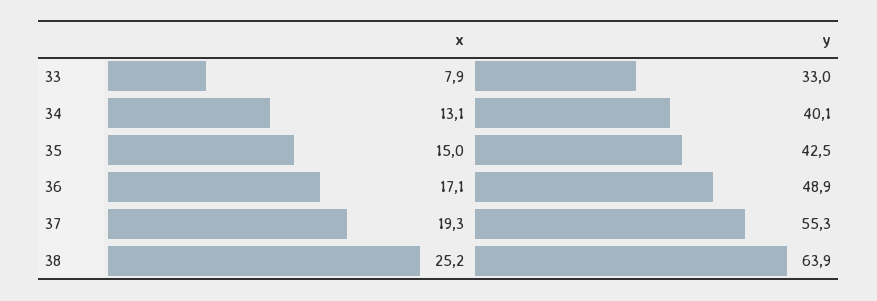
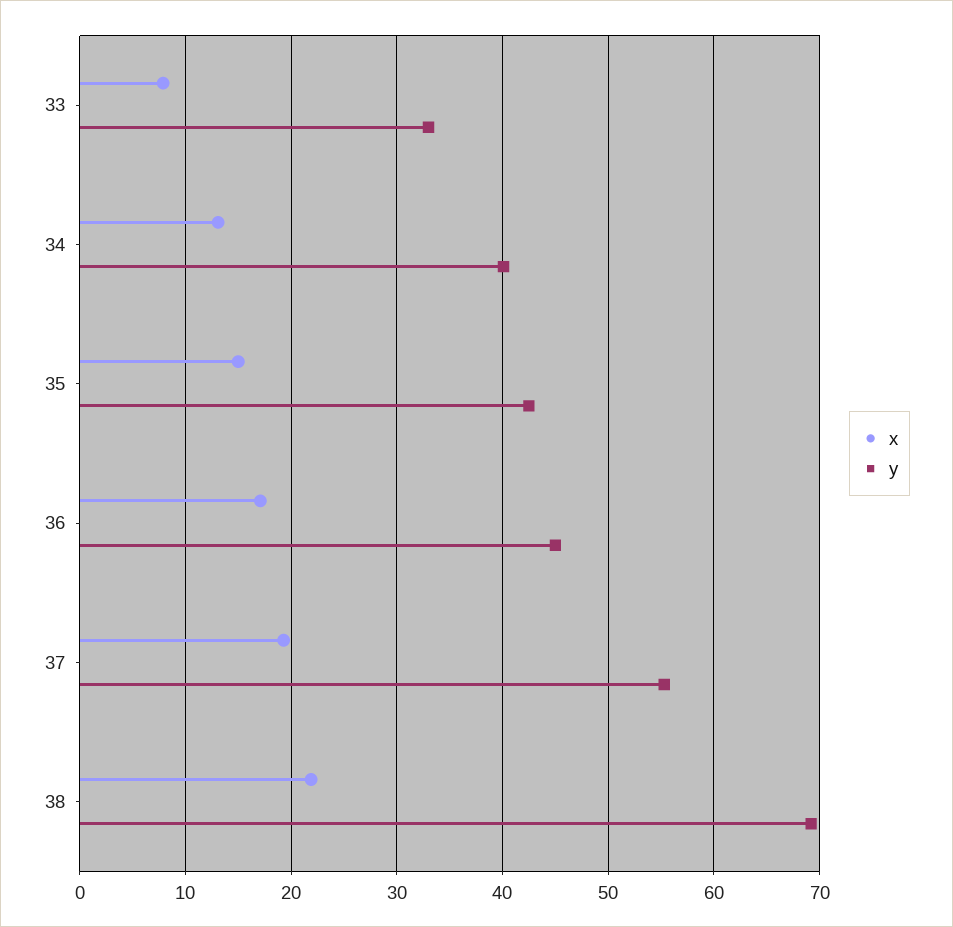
y, 36: 48.9 -> 45
x, 38: 25.2 -> 22
y, 38: 63.9 -> 69

